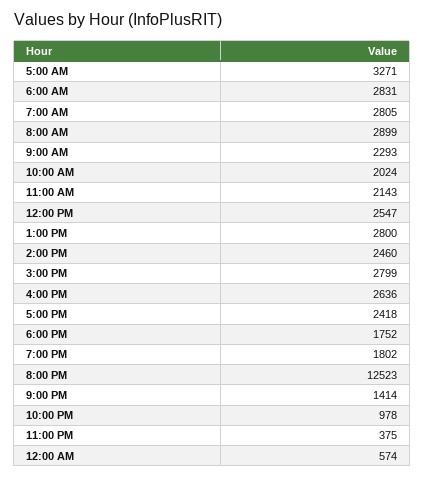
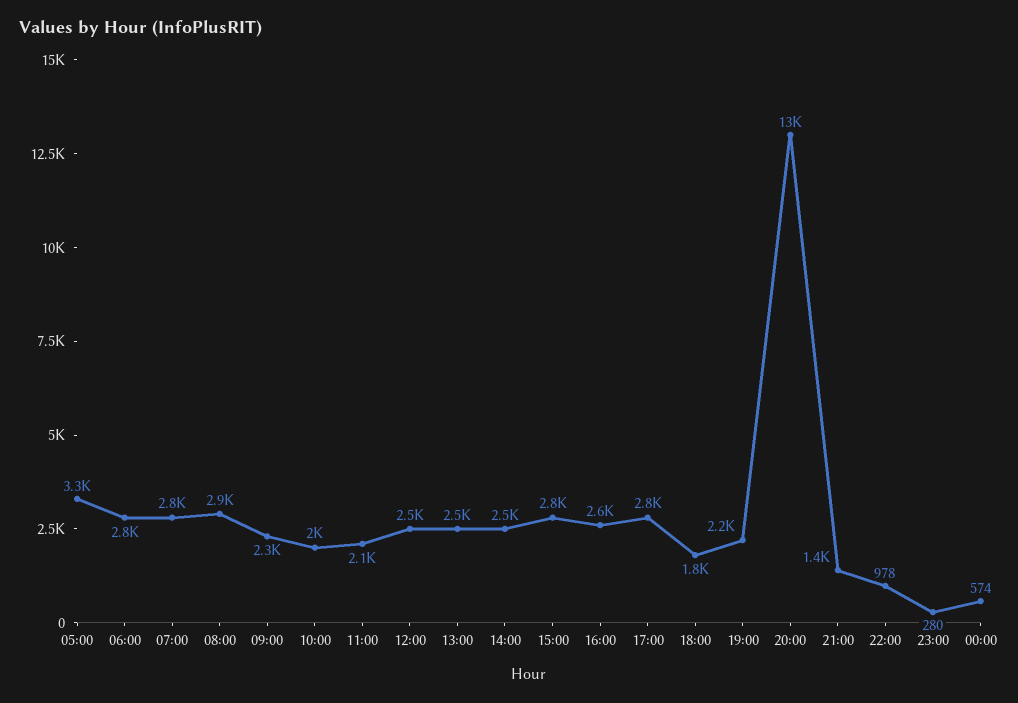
1:00 PM: 2800 -> 2500
5:00 PM: 2418 -> 2800
7:00 PM: 1802 -> 2200
11:00 PM: 375 -> 280

